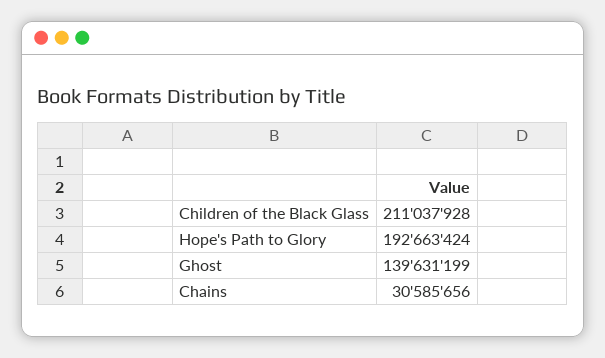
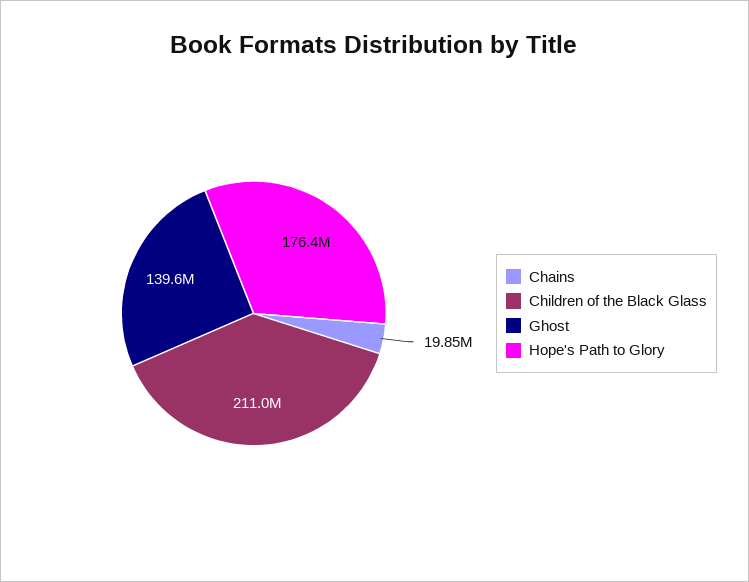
Hope's Path to Glory: 192663424 -> 176400000
Chains: 30585656 -> 19850000

